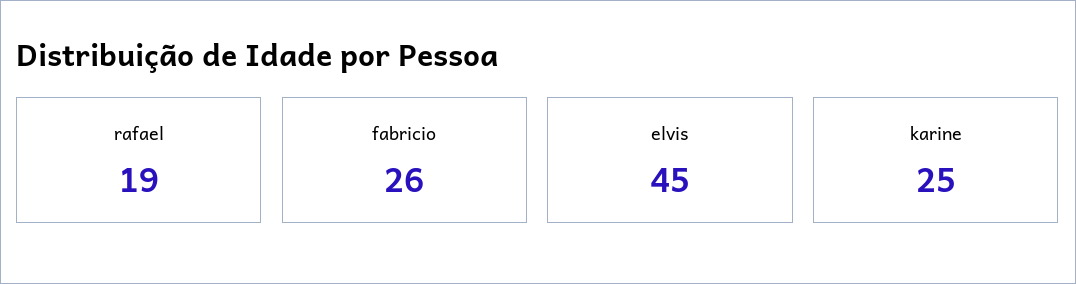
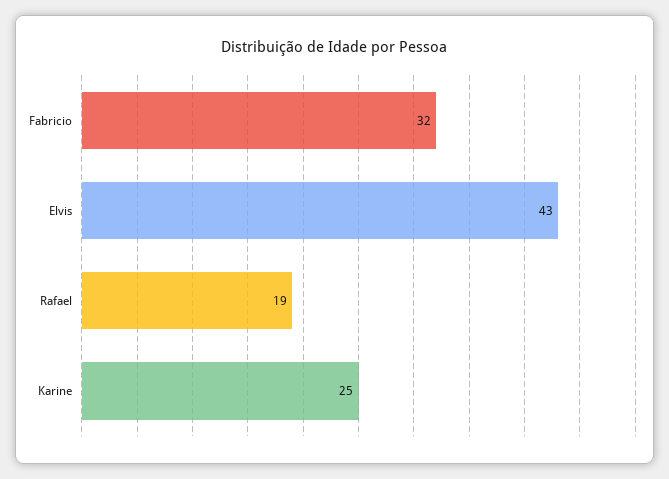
fabricio: 26 -> 32
elvis: 45 -> 43

